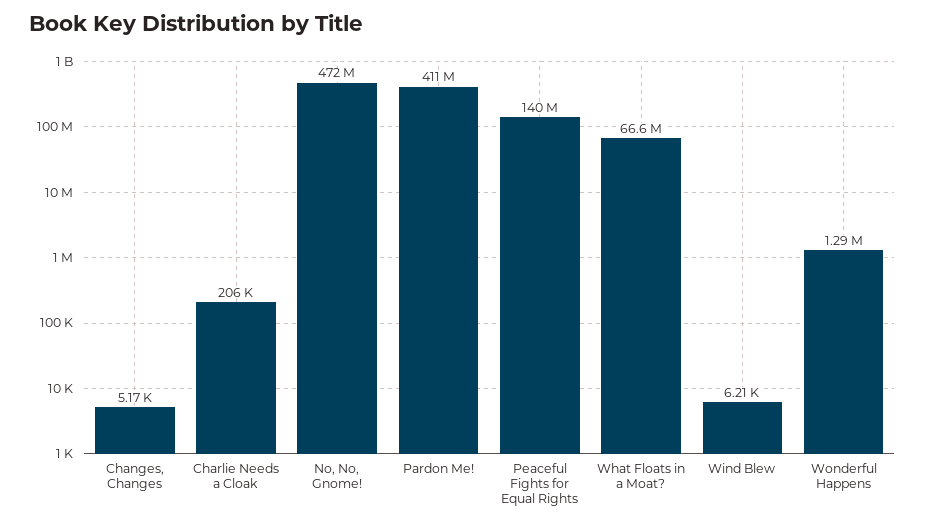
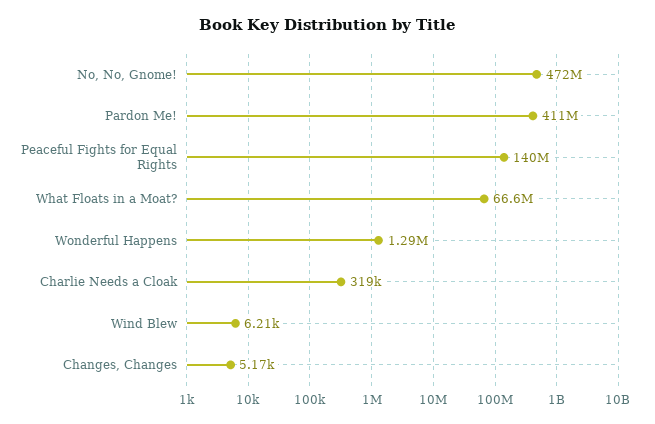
Charlie Needs a Cloak: 206000 -> 319000

